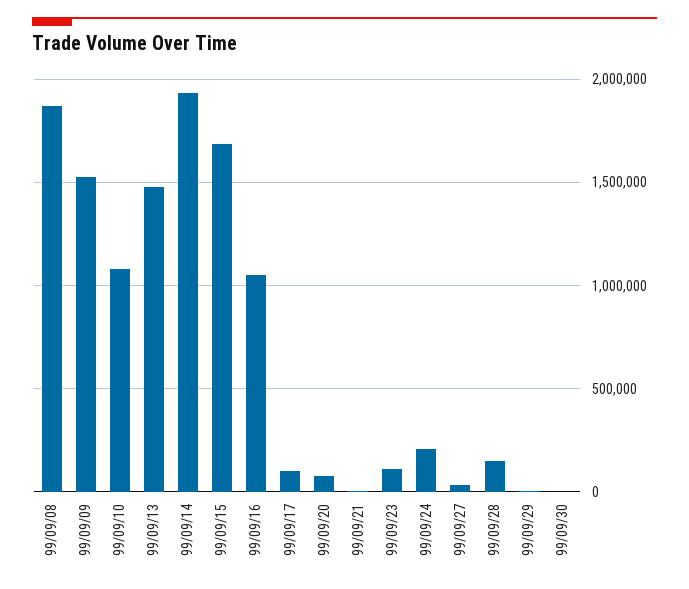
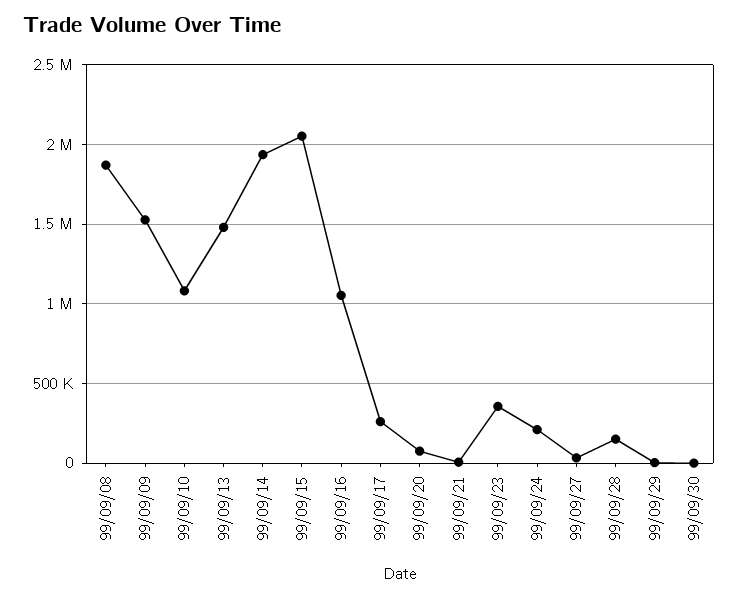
99/09/15: 1700000 -> 2050000
99/09/17: 100000 -> 250000
99/09/23: 100000 -> 350000

